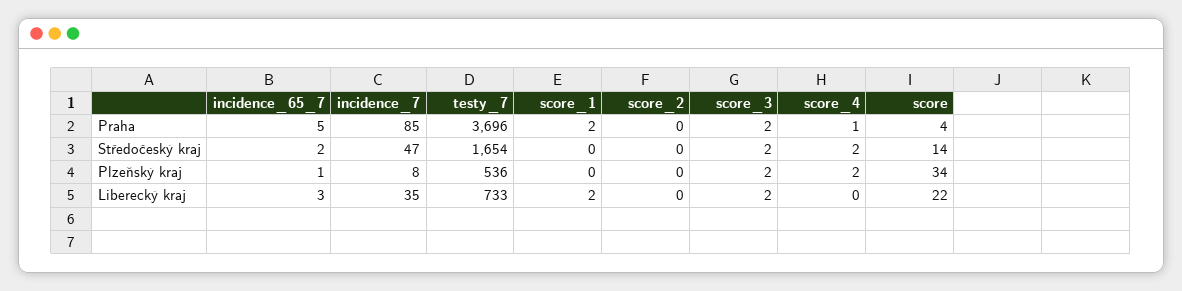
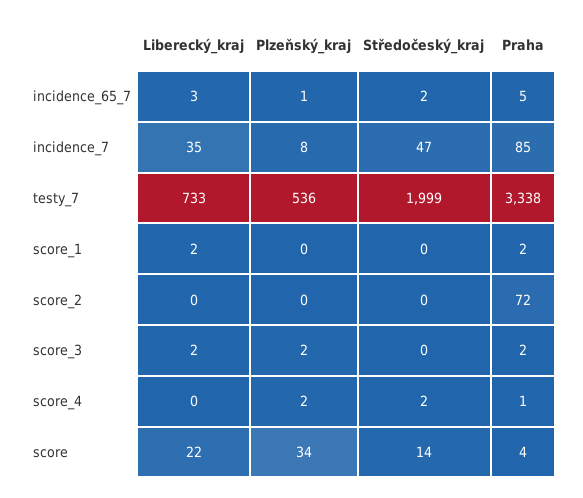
testy_7, Praha: 3696 -> 3338
score_2, Praha: 0 -> 72
testy_7, Středočeský kraj: 1654 -> 1999
score_3, Středočeský kraj: 2 -> 0

